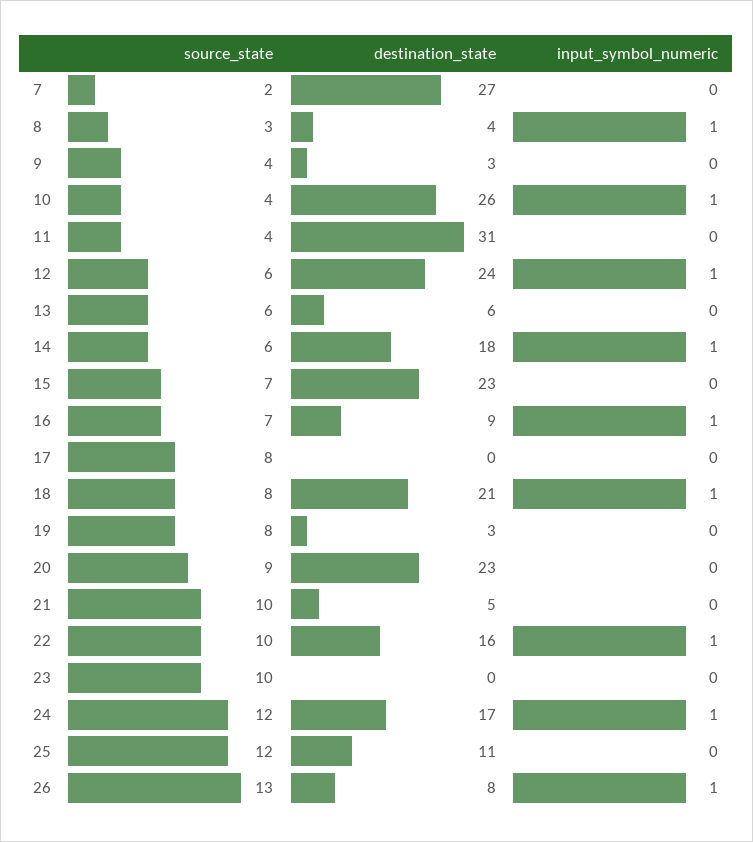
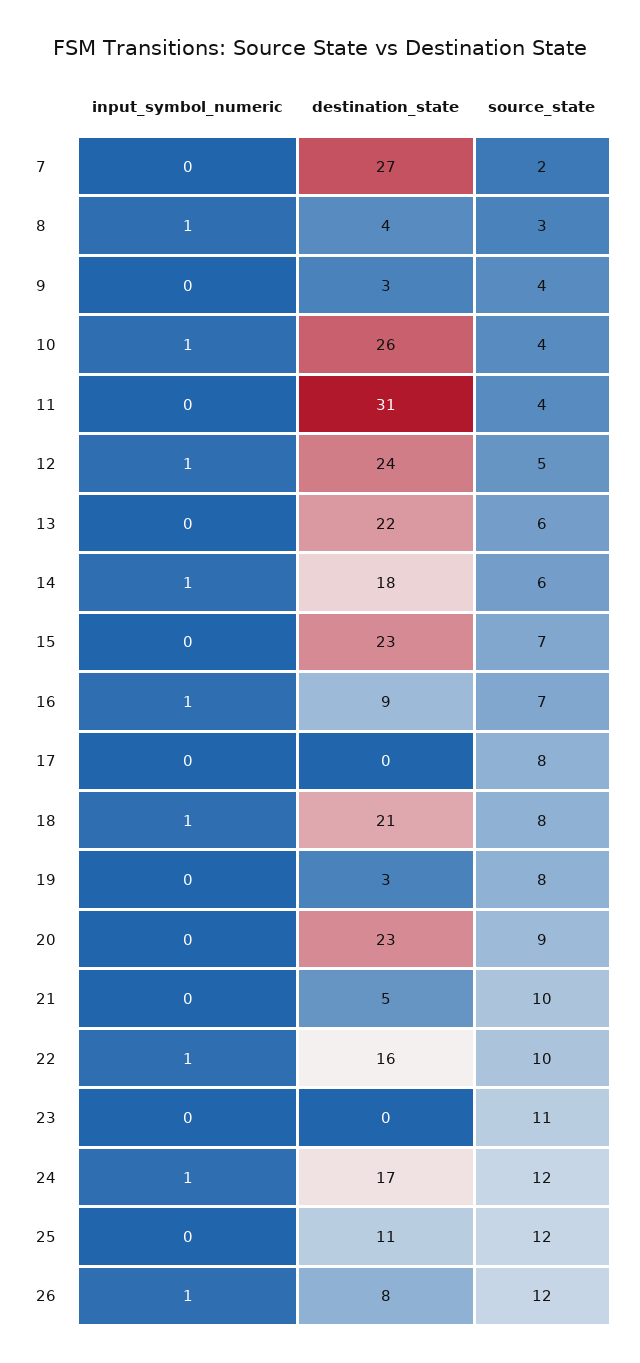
source_state, 12: 6 -> 5
destination_state, 13: 6 -> 22
source_state, 23: 10 -> 11
source_state, 26: 13 -> 12

